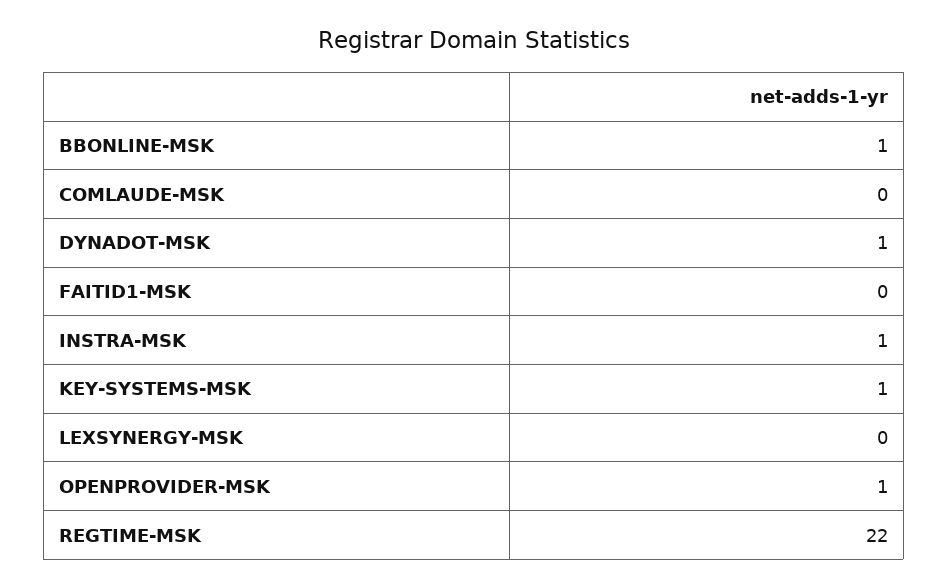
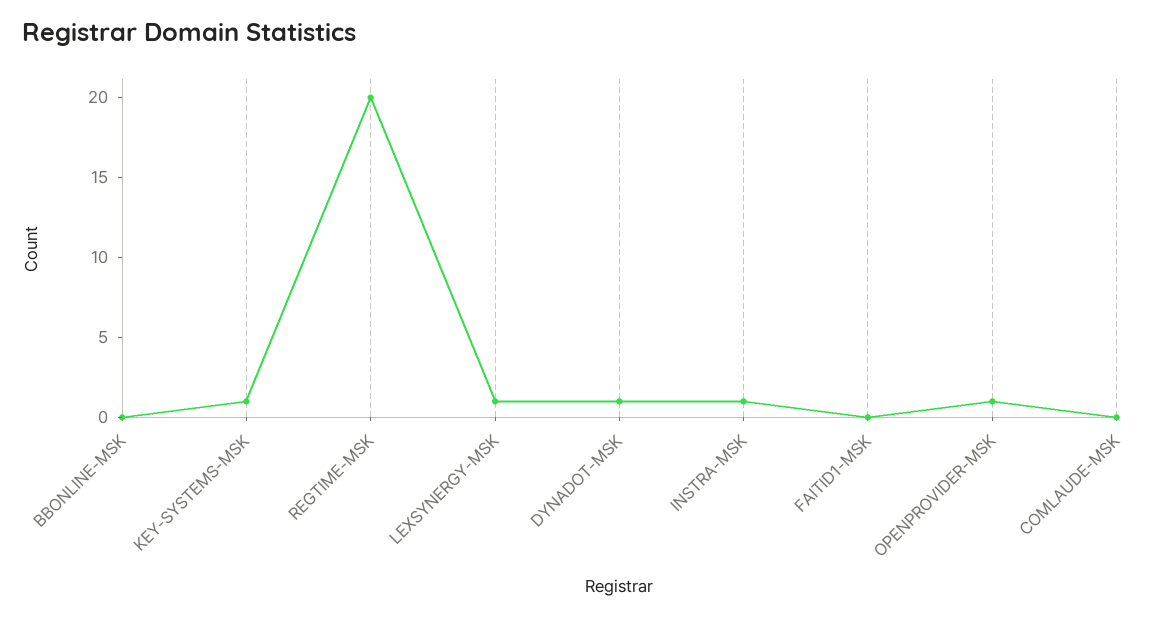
BBONLINE-MSK: 1 -> 0
LEXSYNERGY-MSK: 0 -> 1
REGTIME-MSK: 22 -> 20

